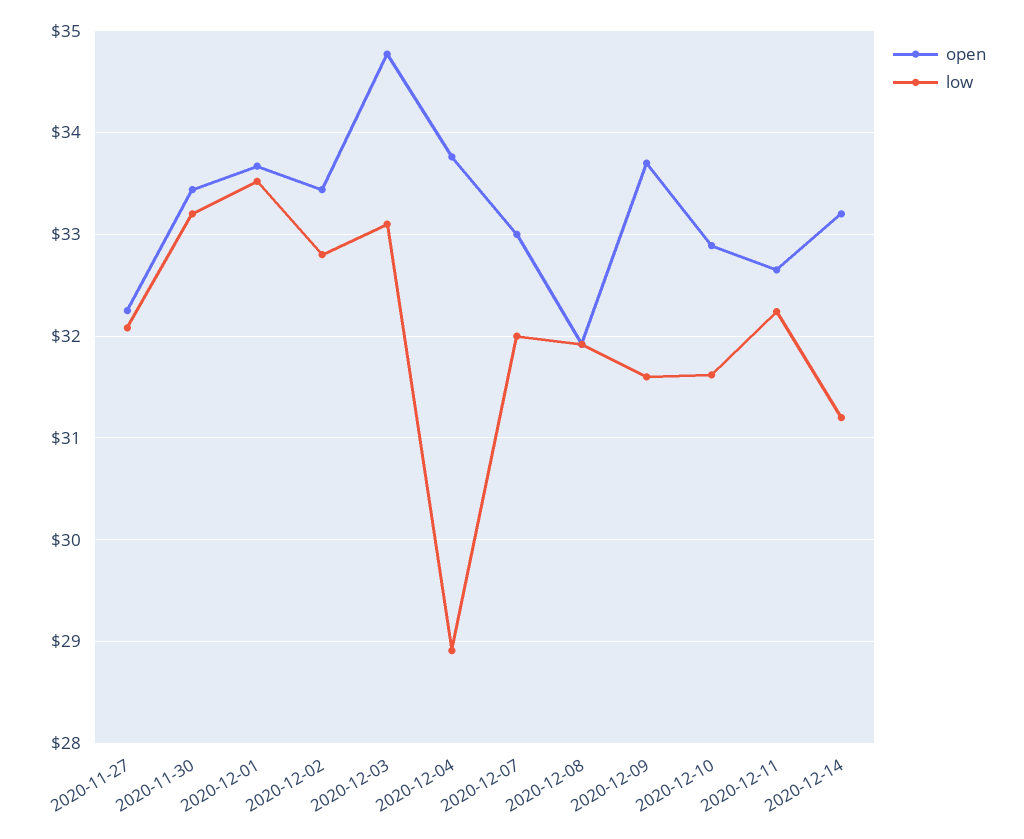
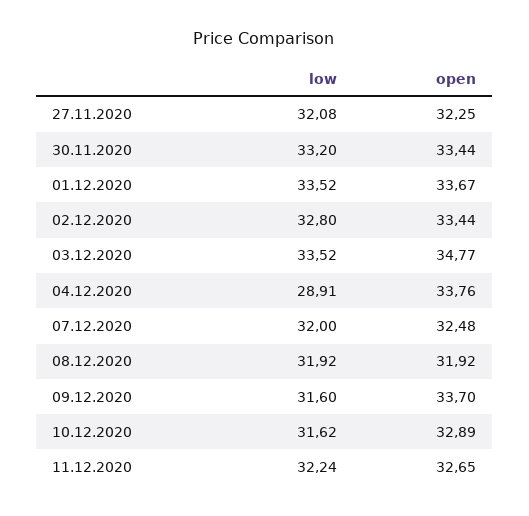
low, 2020-12-03: 33.1 -> 33.52
open, 2020-12-07: 33 -> 32.48
open, 2020-12-14: 33.2 -> none
low, 2020-12-14: 31.2 -> none

